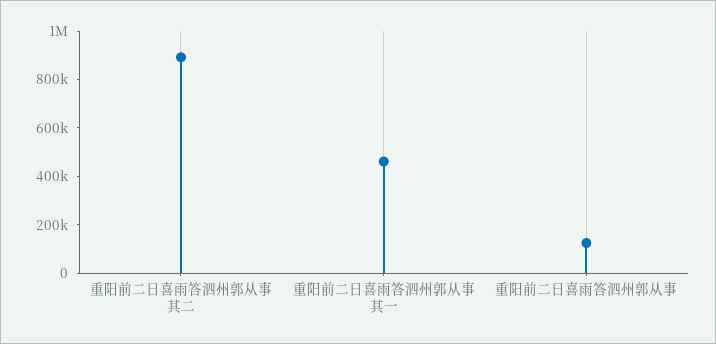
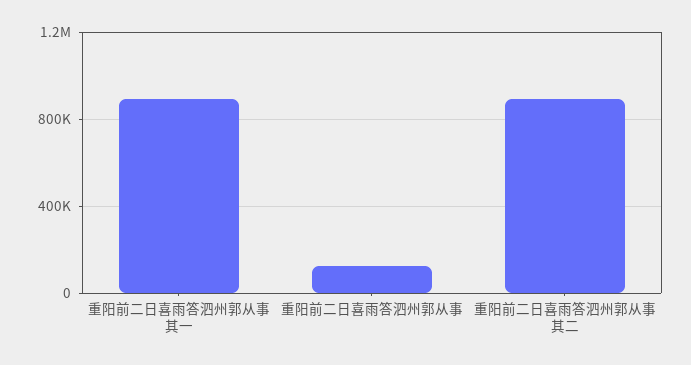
重阳前二日喜雨答泗州郭从事 其一: 450000 -> 900000

